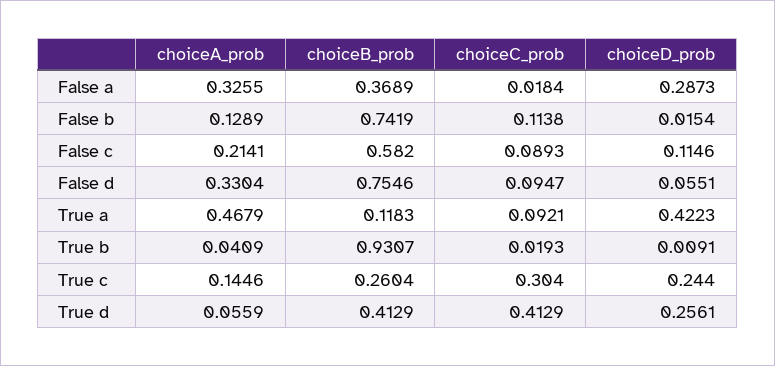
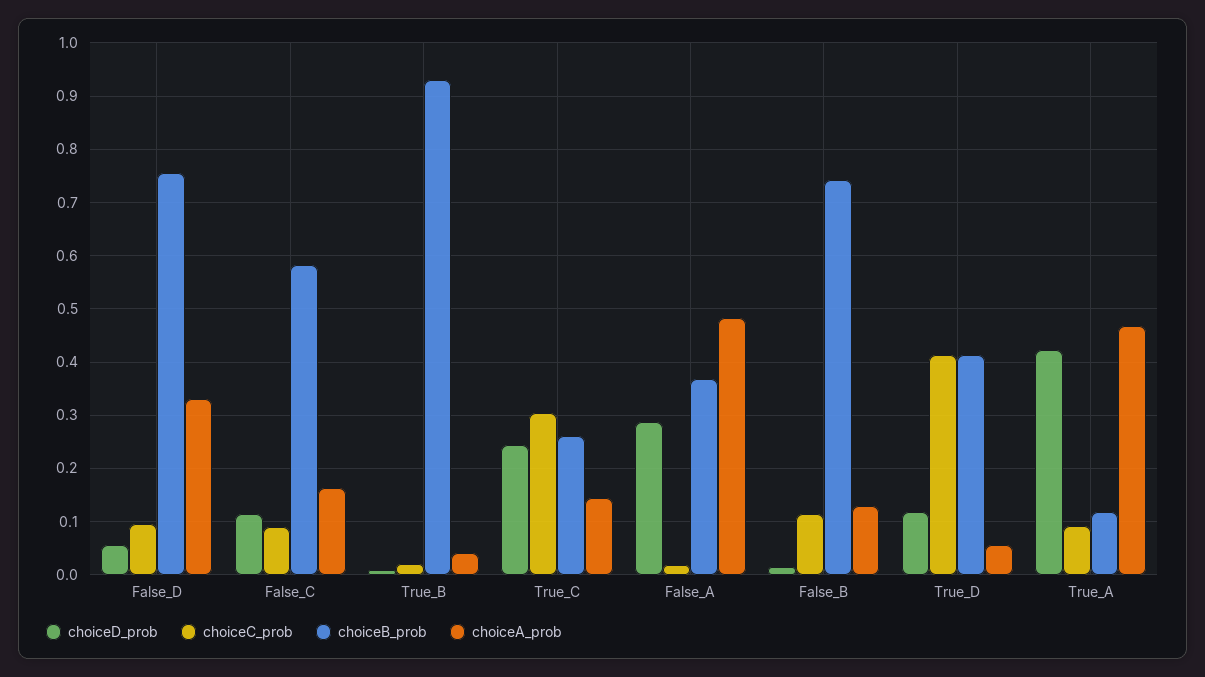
choiceA_prob, False a: 0.3255 -> 0.48
choiceA_prob, False c: 0.2141 -> 0.16
choiceD_prob, True d: 0.2561 -> 0.12

